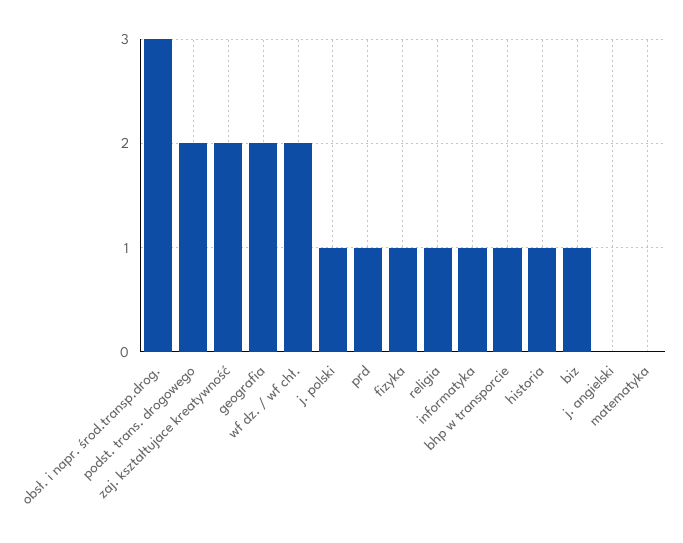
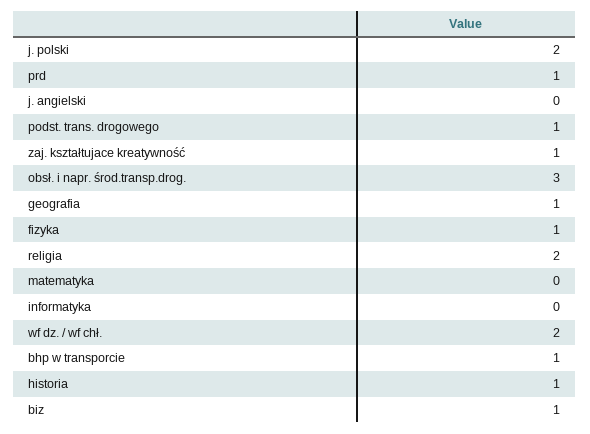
podst. trans. drogowego: 2 -> 1
zaj. kształtujace kreatywność: 2 -> 1
geografia: 2 -> 1
j. polski: 1 -> 2
religia: 1 -> 2
informatyka: 1 -> 0

